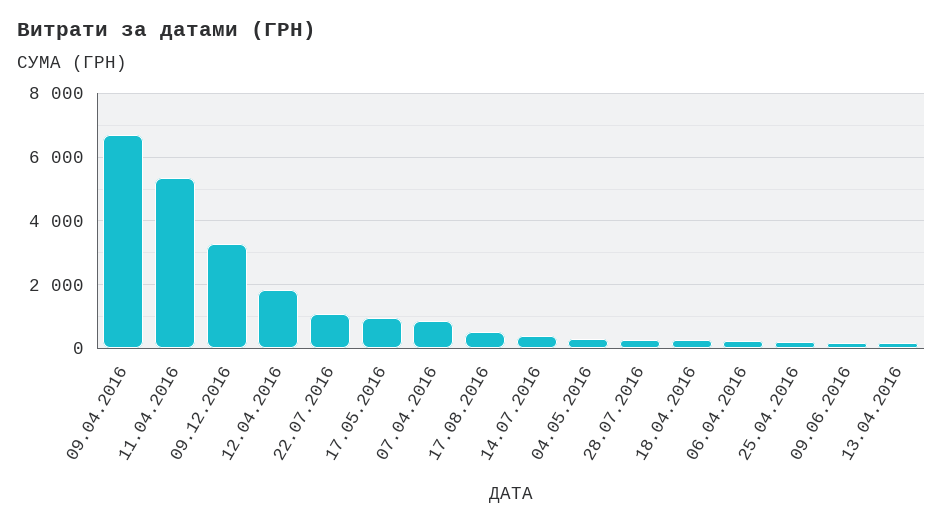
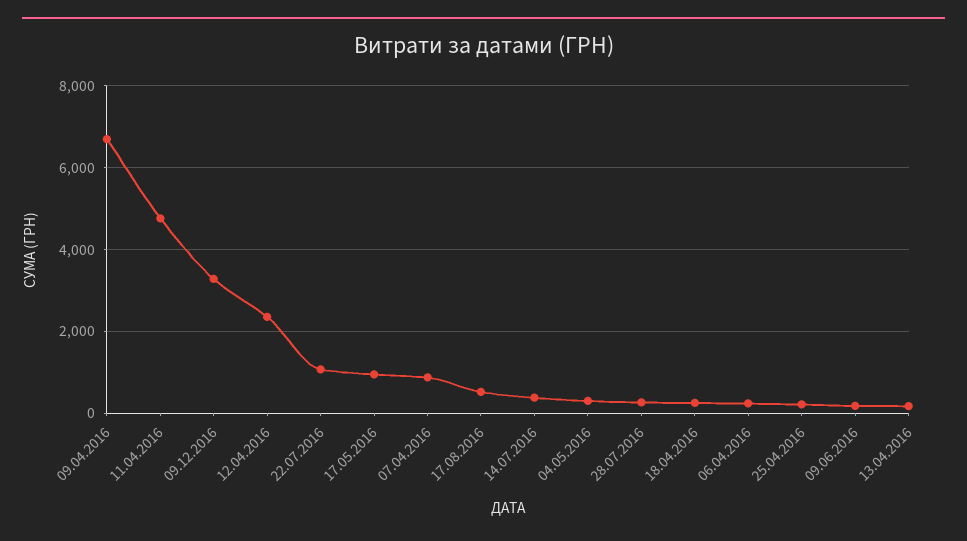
11.04.2016: 5400 -> 4800
12.04.2016: 1800 -> 2400

